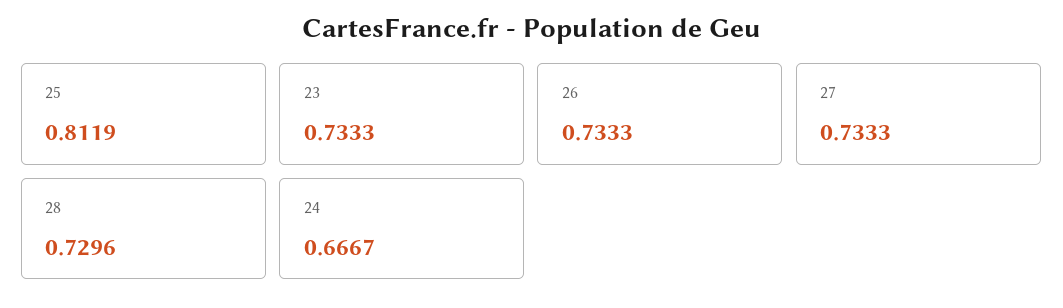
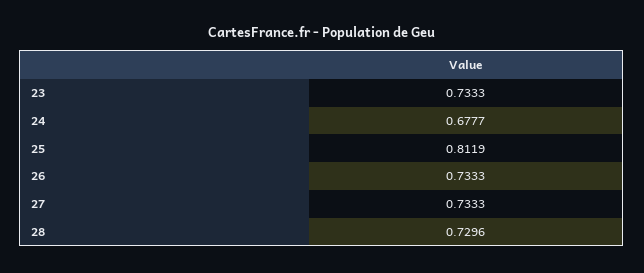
24: 0.6667 -> 0.6777

